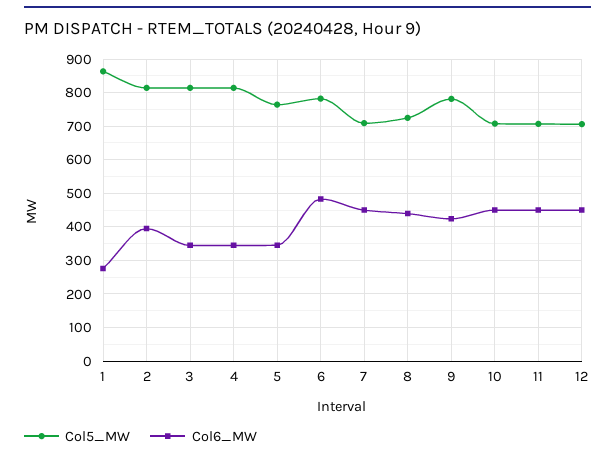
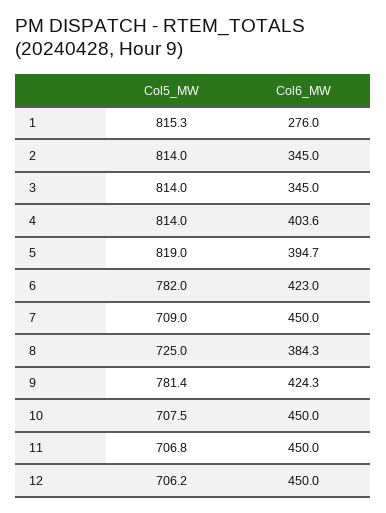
Col5_MW, 1: 860 -> 815.3
Col6_MW, 2: 400 -> 345
Col6_MW, 4: 340 -> 403.6
Col5_MW, 5: 760 -> 819
Col6_MW, 5: 340 -> 394.7
Col6_MW, 6: 480 -> 423
Col6_MW, 8: 440 -> 384.3

